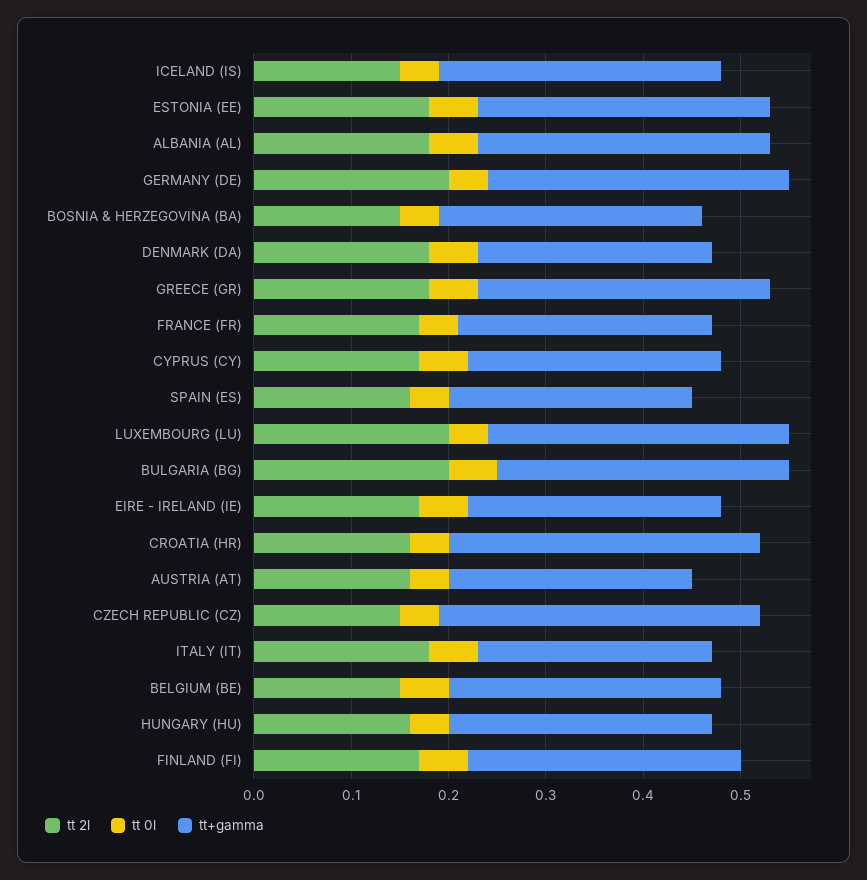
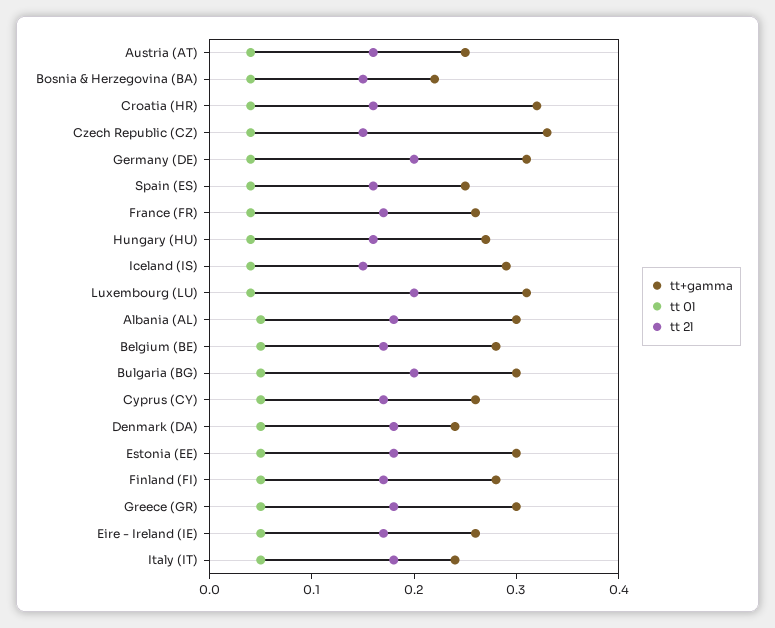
tt+gamma, BOSNIA & HERZEGOVINA (BA): 0.27 -> 0.22
tt 2l, BELGIUM (BE): 0.15 -> 0.17

